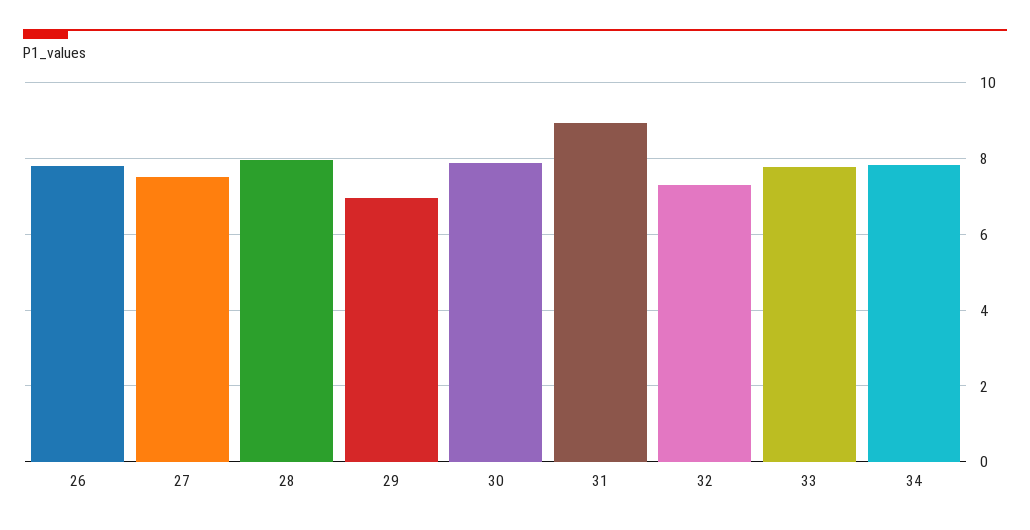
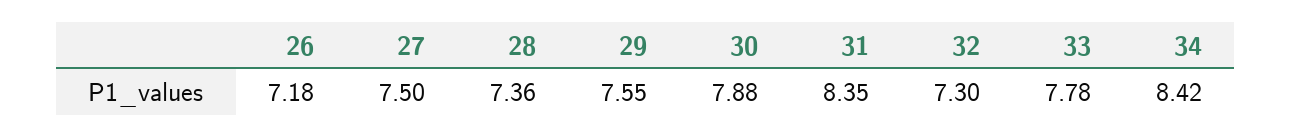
26: 7.8 -> 7.18
28: 8 -> 7.36
29: 7 -> 7.55
31: 9 -> 8.35
34: 7.8 -> 8.42

